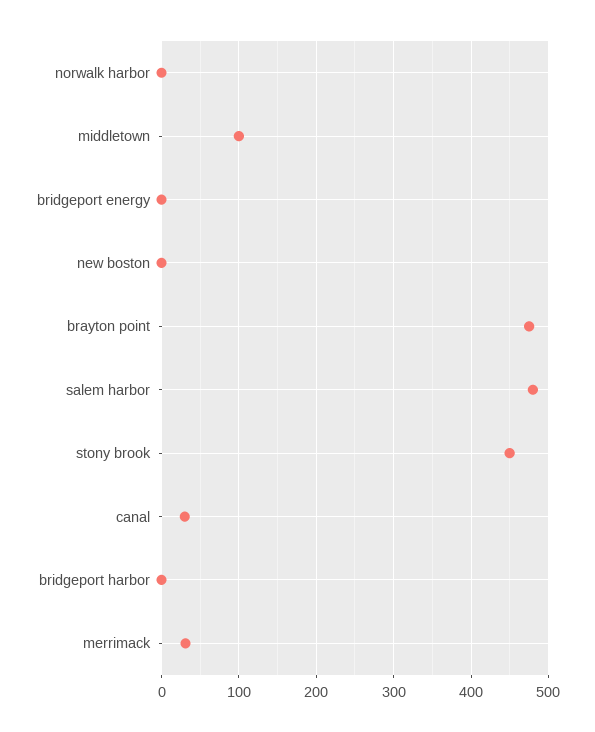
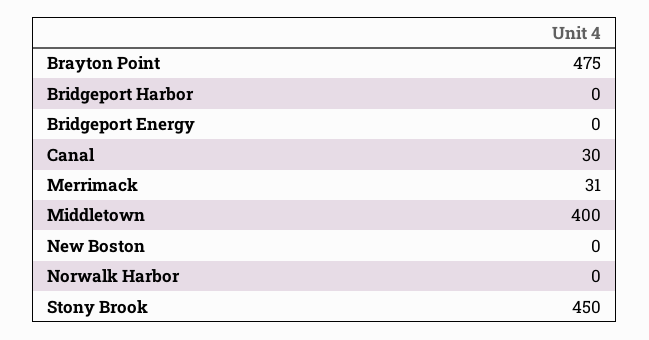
middletown: 100 -> 400
salem harbor: 480 -> none

